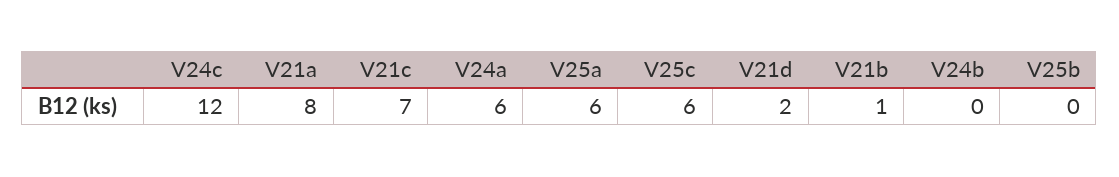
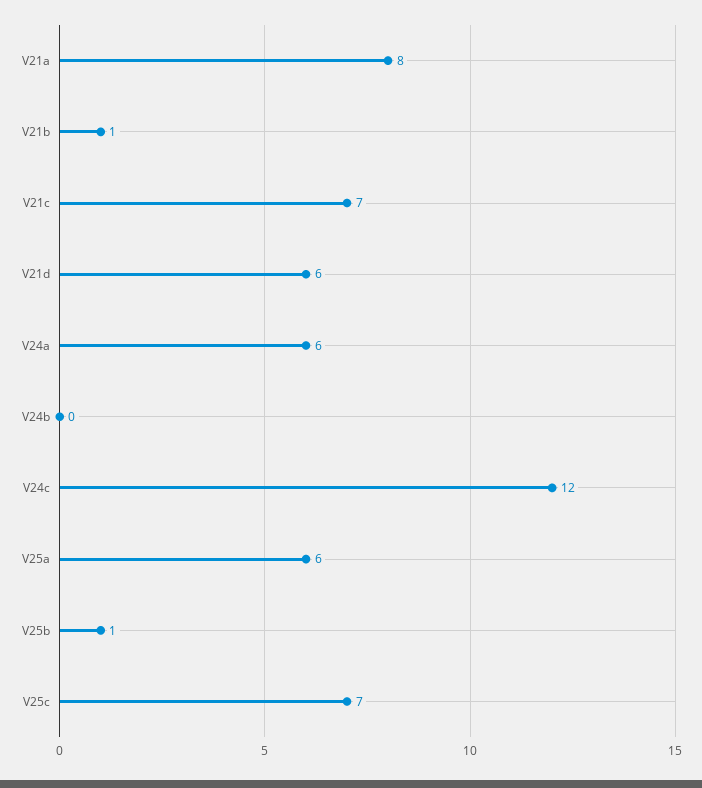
V25c: 6 -> 7
V21d: 2 -> 6
V25b: 0 -> 1

